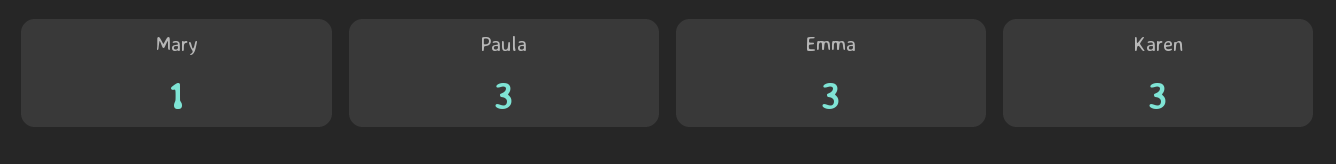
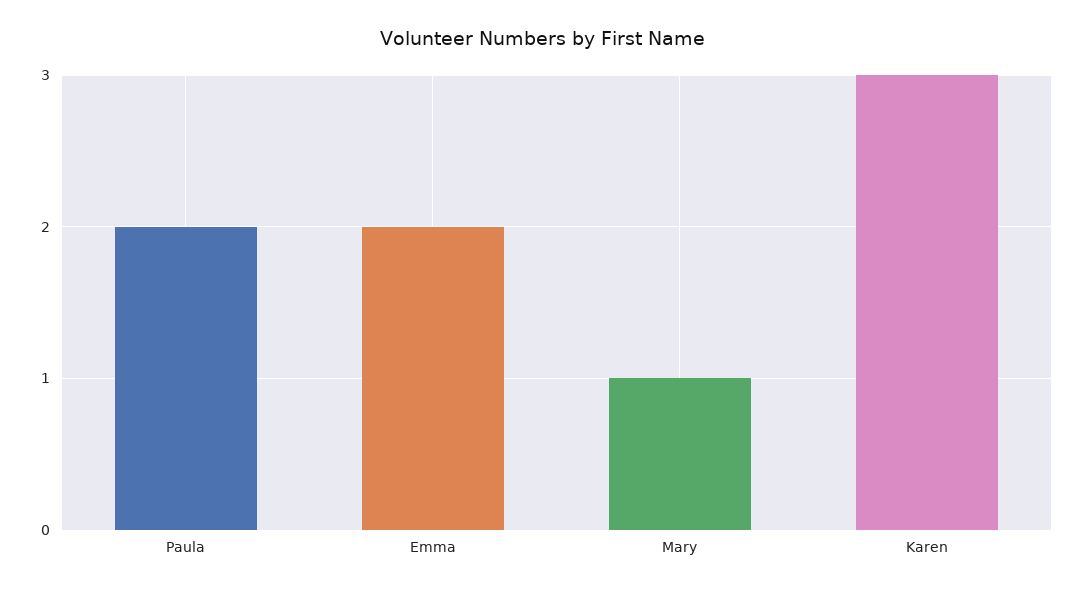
Paula: 3 -> 2
Emma: 3 -> 2

